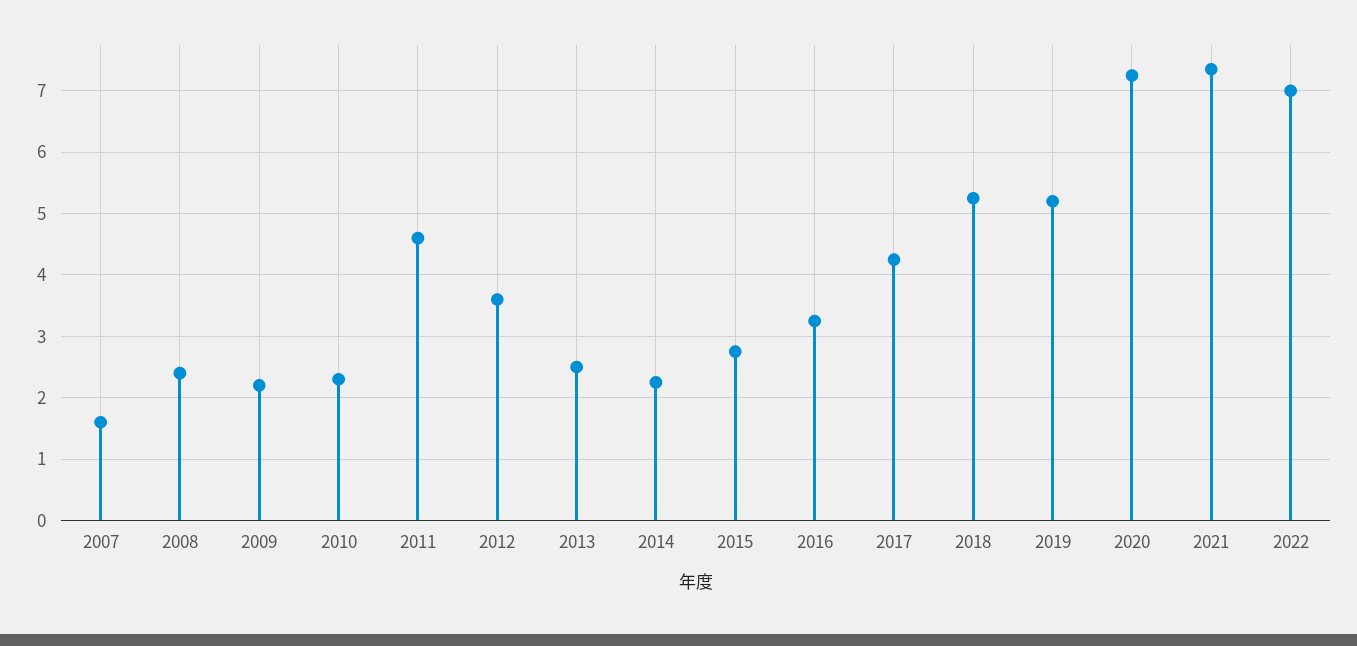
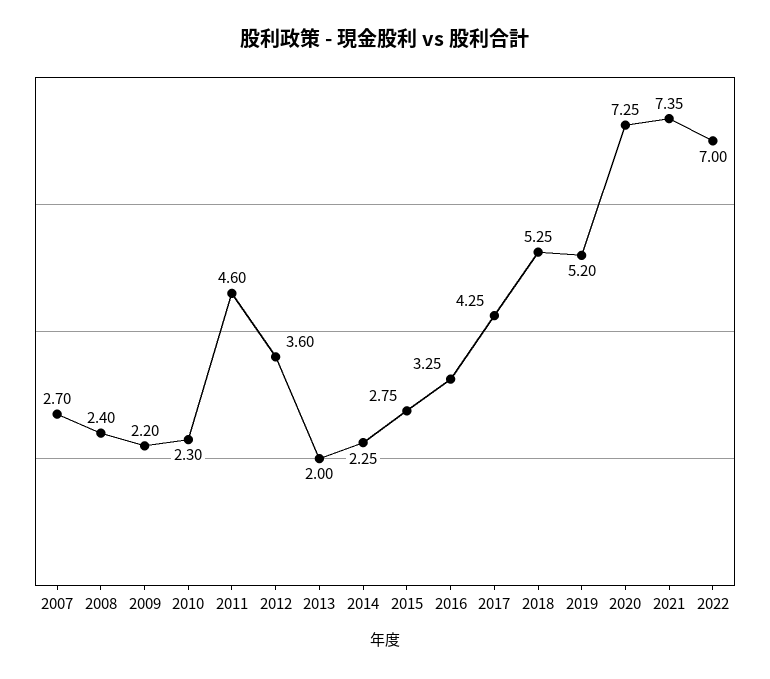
2007: 1.6 -> 2.7
2013: 2.5 -> 2

